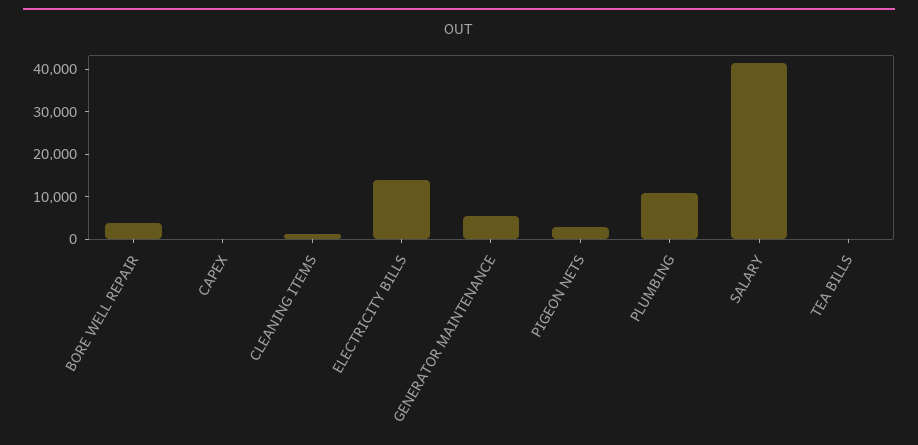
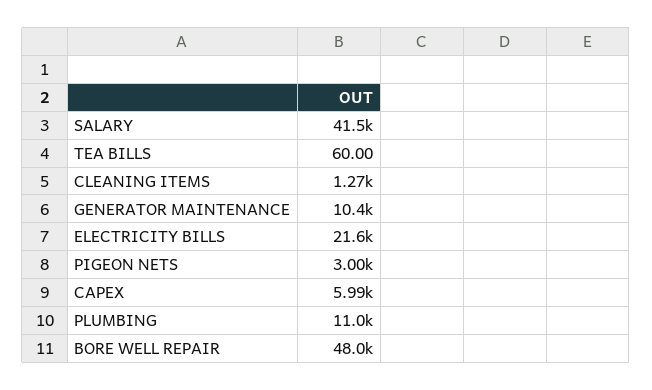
BORE WELL REPAIR: 4000 -> 48000
CAPEX: 0 -> 5990
ELECTRICITY BILLS: 14000 -> 21600
GENERATOR MAINTENANCE: 6000 -> 10400

